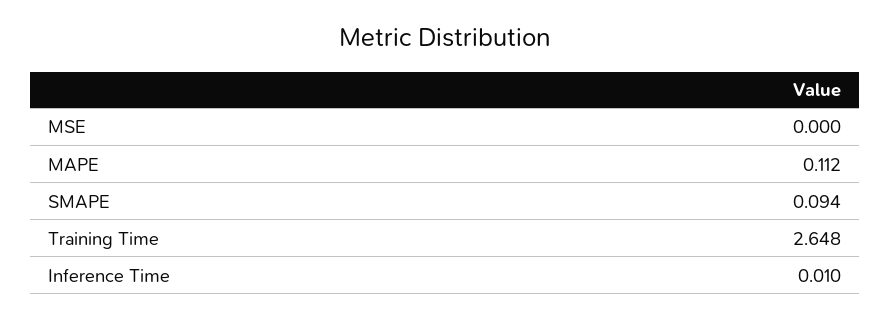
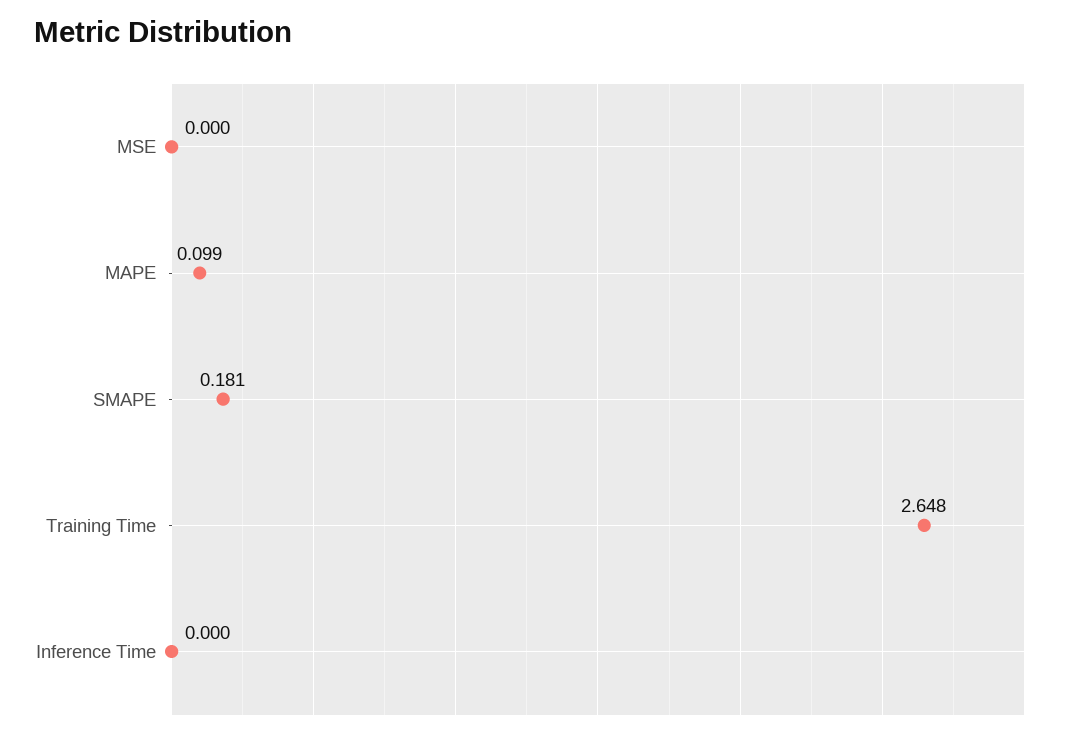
MAPE: 0.112 -> 0.099
SMAPE: 0.094 -> 0.181
Inference Time: 0.01 -> 0

